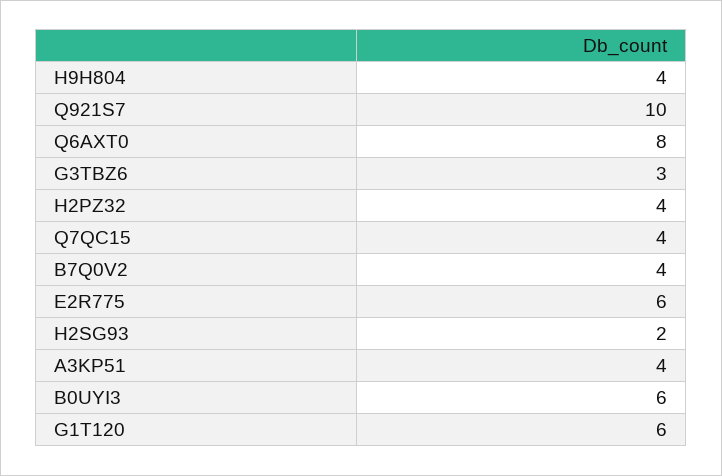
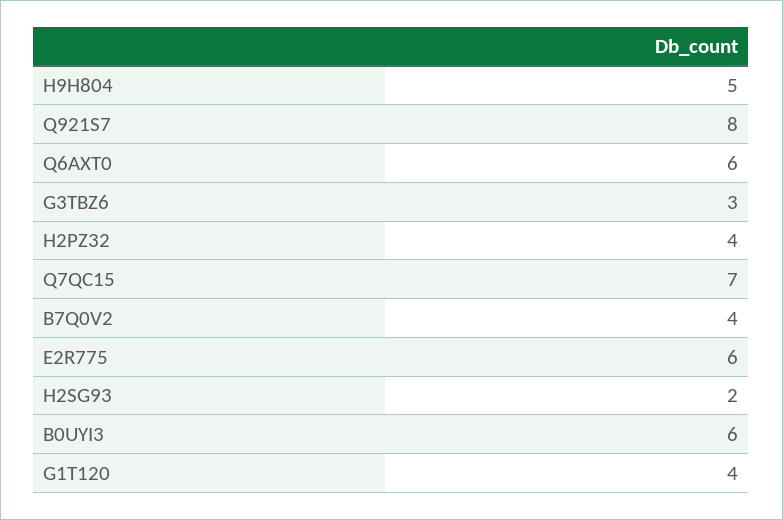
H9H804: 4 -> 5
Q921S7: 10 -> 8
Q6AXT0: 8 -> 6
Q7QC15: 4 -> 7
A3KP51: 4 -> none
G1T120: 6 -> 4

